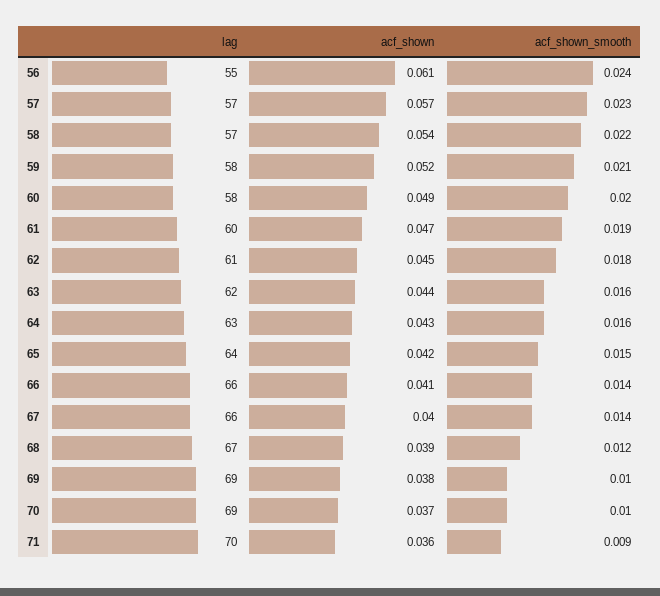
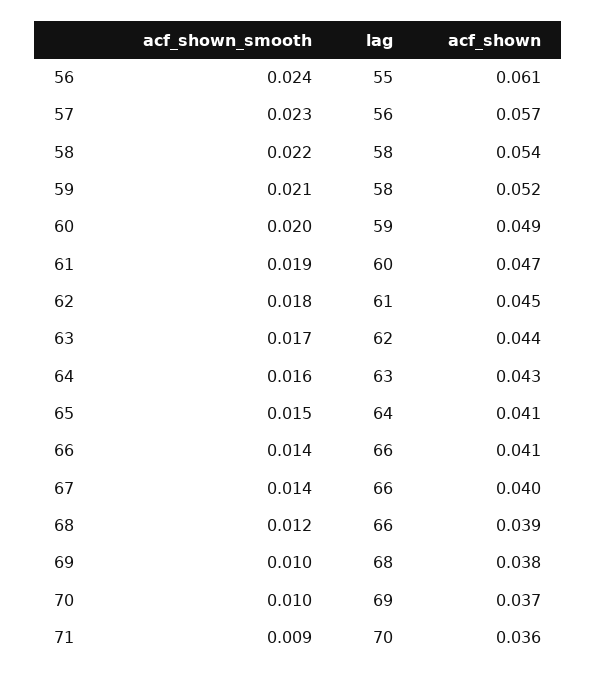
lag, 57: 57 -> 56
lag, 58: 57 -> 58
lag, 60: 58 -> 59
acf_shown_smooth, 63: 0.016 -> 0.017
acf_shown, 65: 0.042 -> 0.041
lag, 68: 67 -> 66
lag, 69: 69 -> 68

